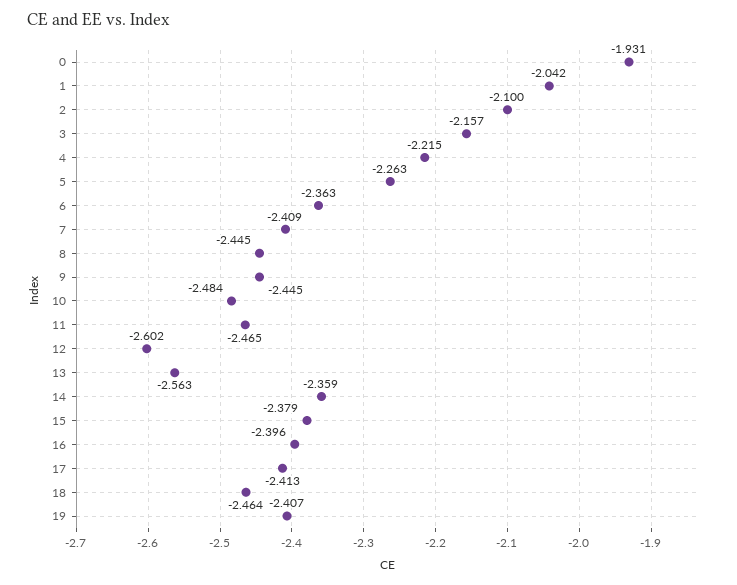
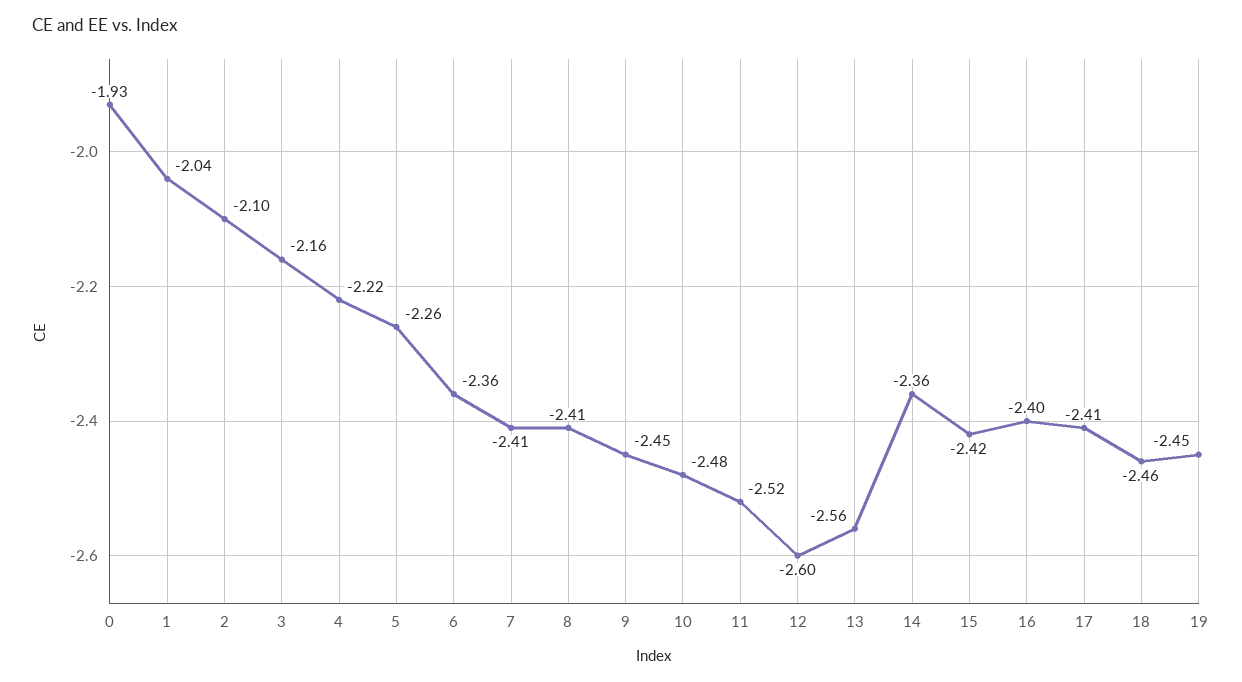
8: -2.445 -> -2.41
11: -2.465 -> -2.52
15: -2.379 -> -2.42
19: -2.407 -> -2.45

